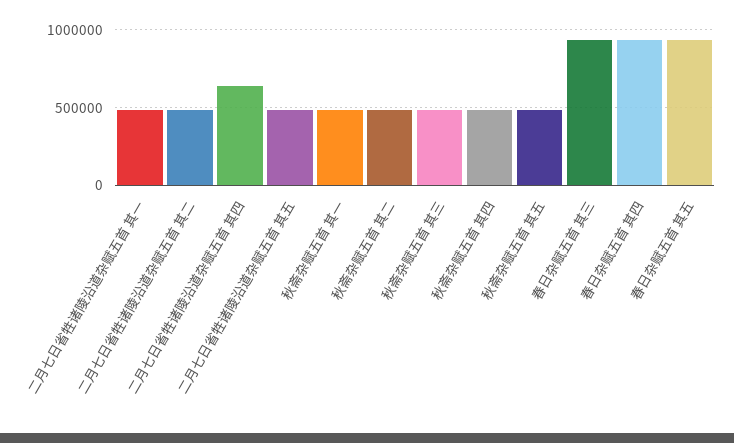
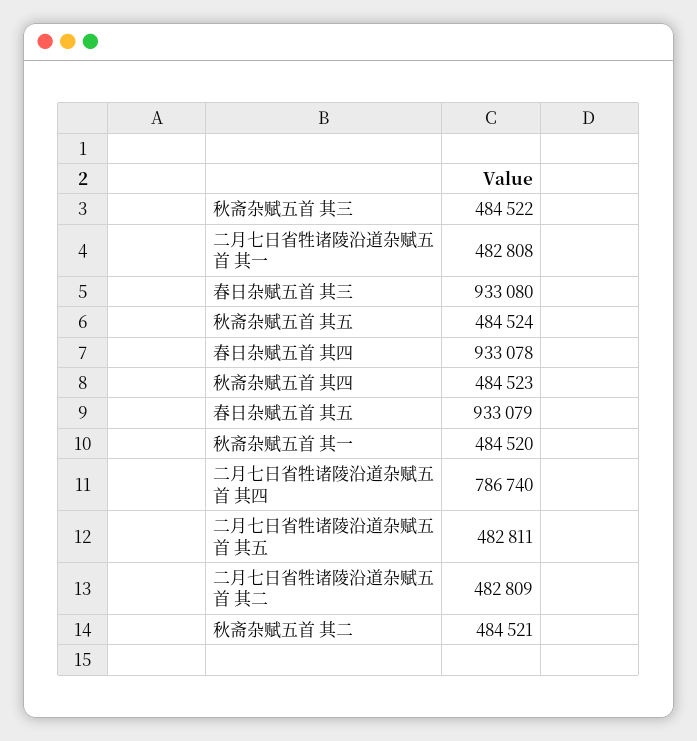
二月七日省牲诸陵沿道杂赋五首 其四: 650000 -> 786740

